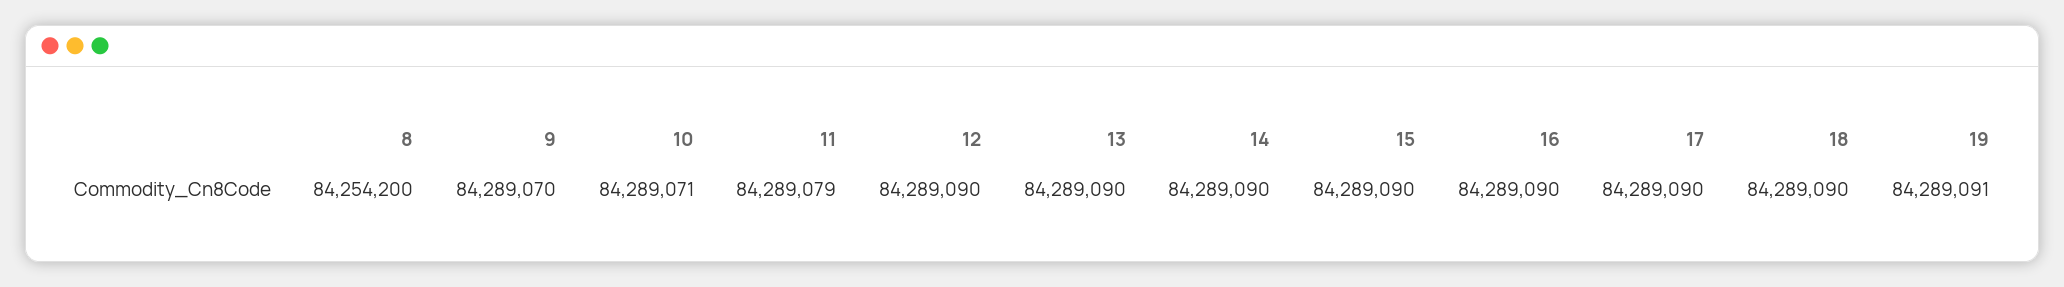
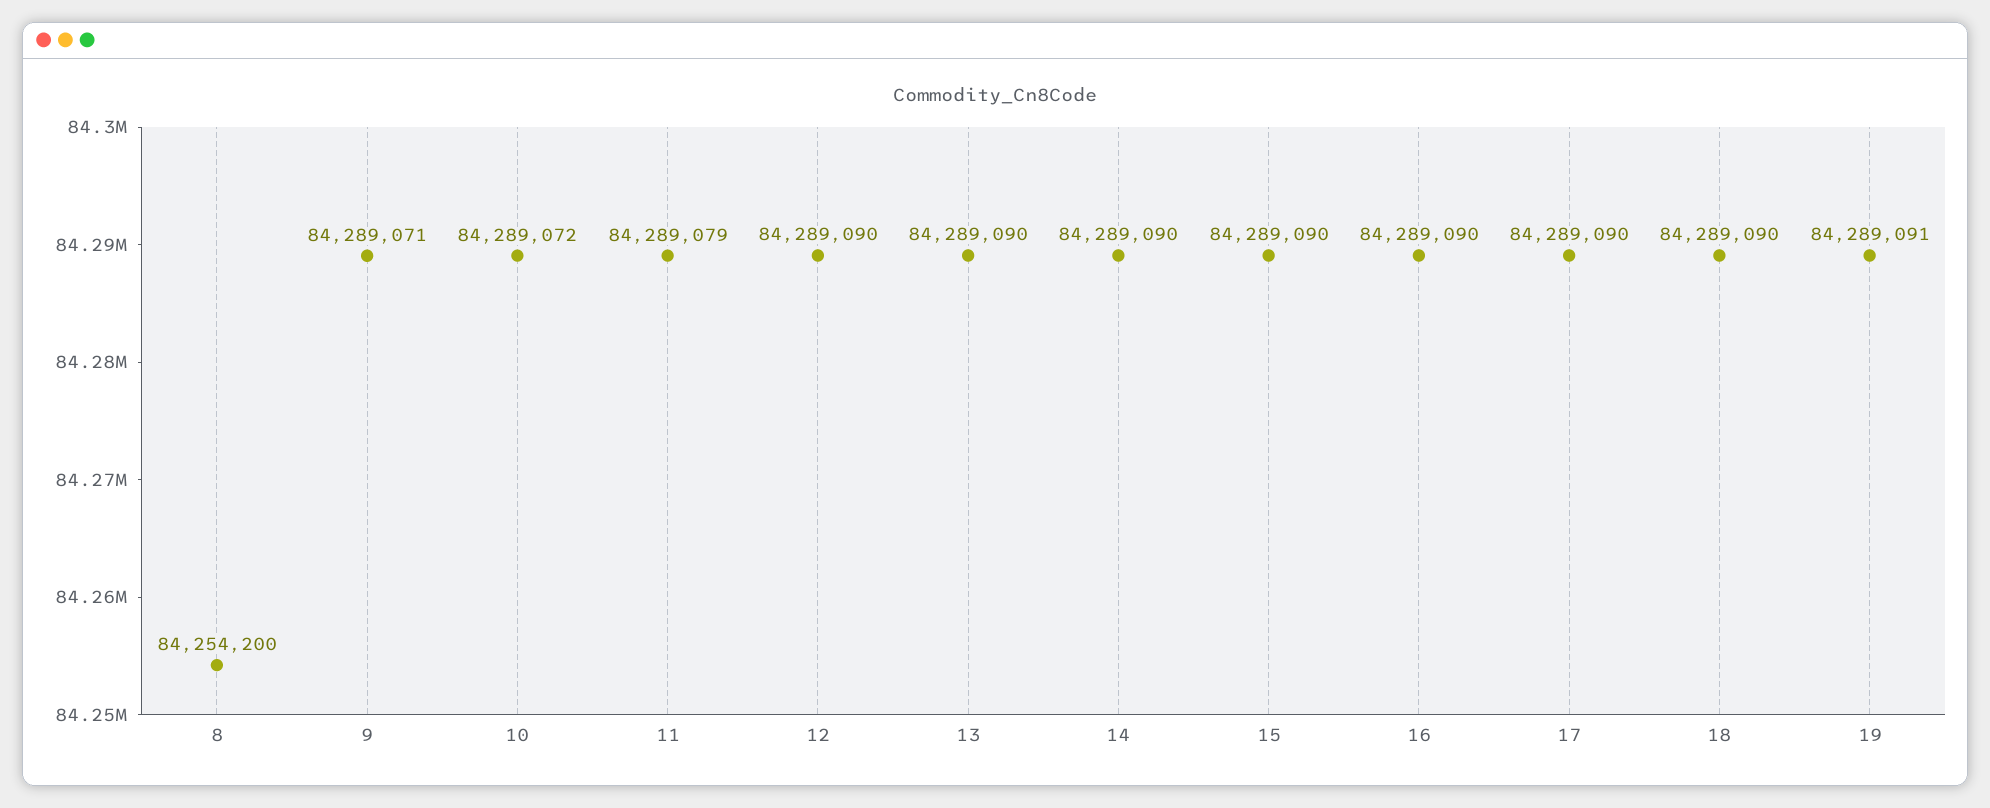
9: 84289070 -> 84289071
10: 84289071 -> 84289072

